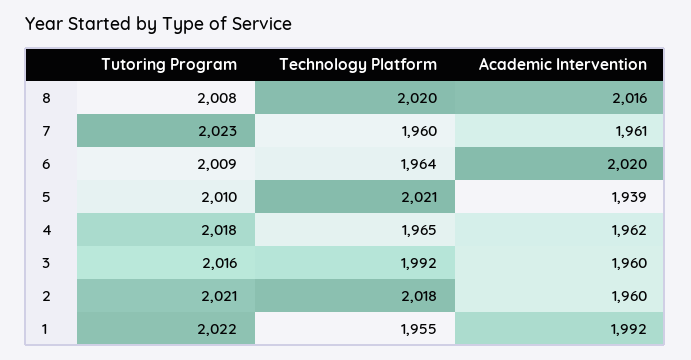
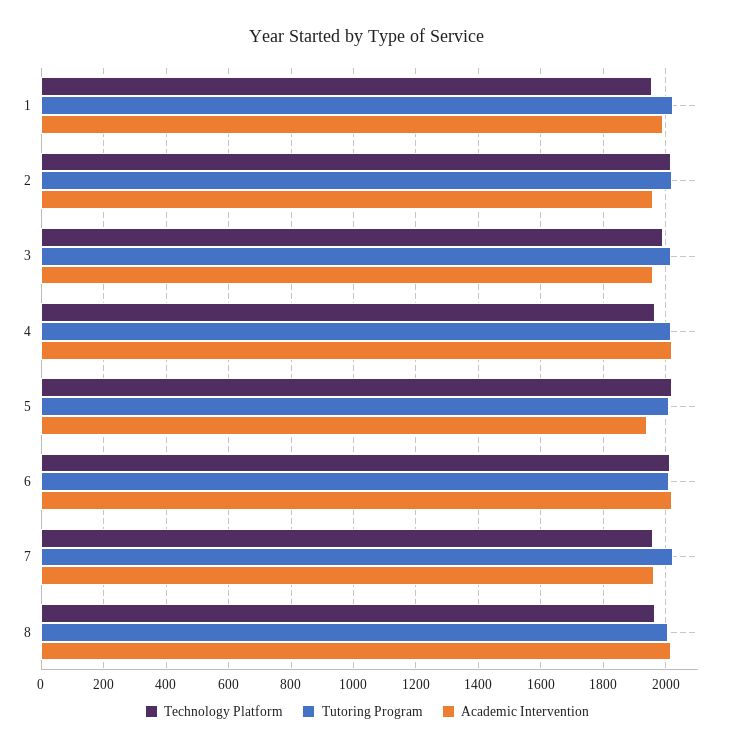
Technology Platform, 8: 2020 -> 1960
Technology Platform, 6: 1964 -> 2020
Academic Intervention, 4: 1962 -> 2020

